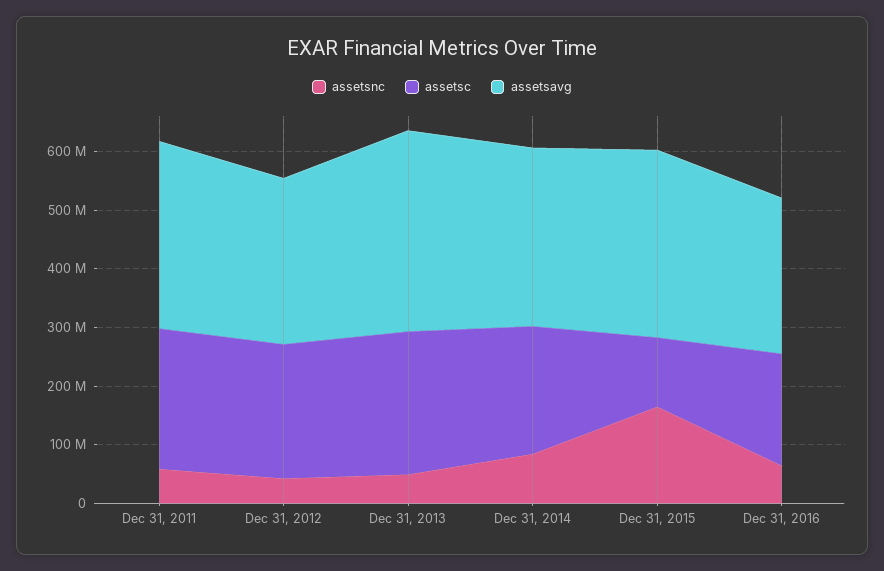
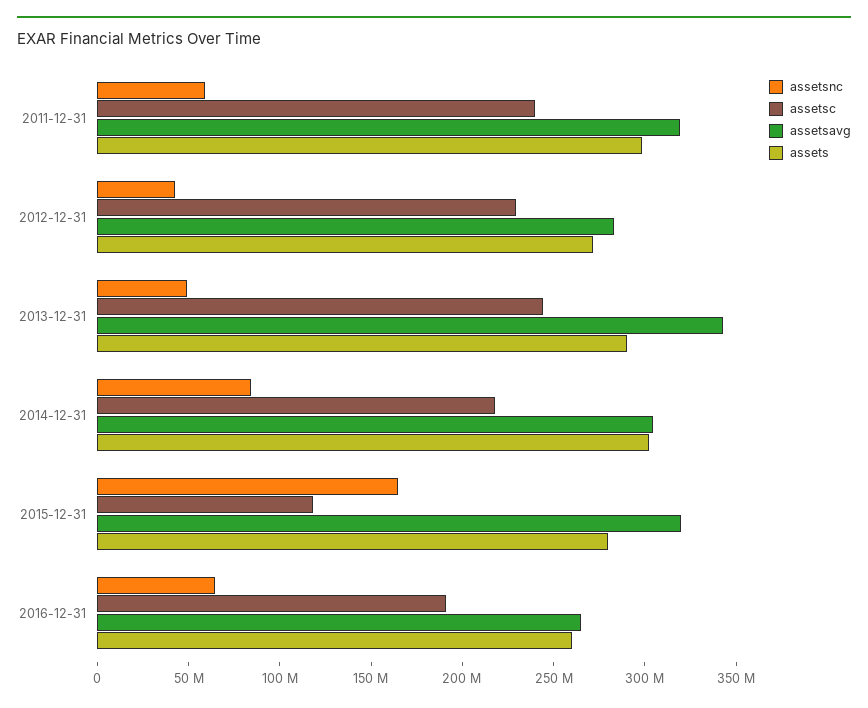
assets, Dec 31, 2011: none -> 300000000
assets, Dec 31, 2012: none -> 270000000
assets, Dec 31, 2013: none -> 290000000
assets, Dec 31, 2014: none -> 300000000
assets, Dec 31, 2015: none -> 280000000
assets, Dec 31, 2016: none -> 260000000

